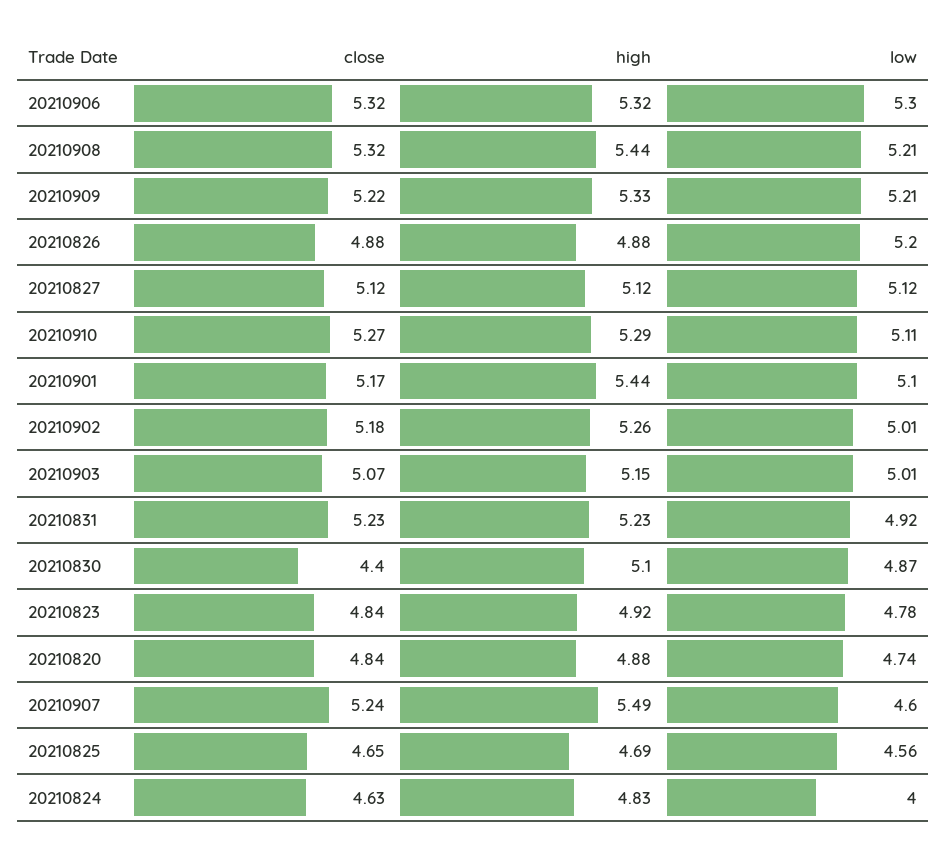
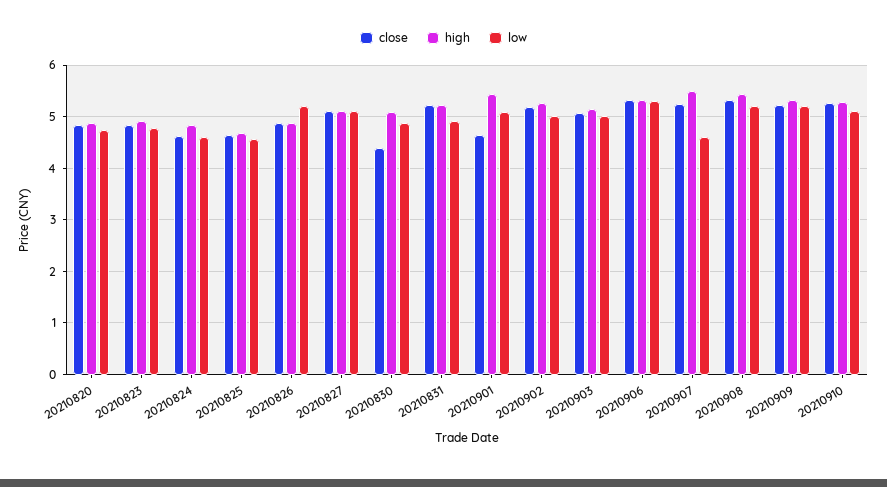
close, 20210901: 5.17 -> 4.6
low, 20210824: 4 -> 4.6

